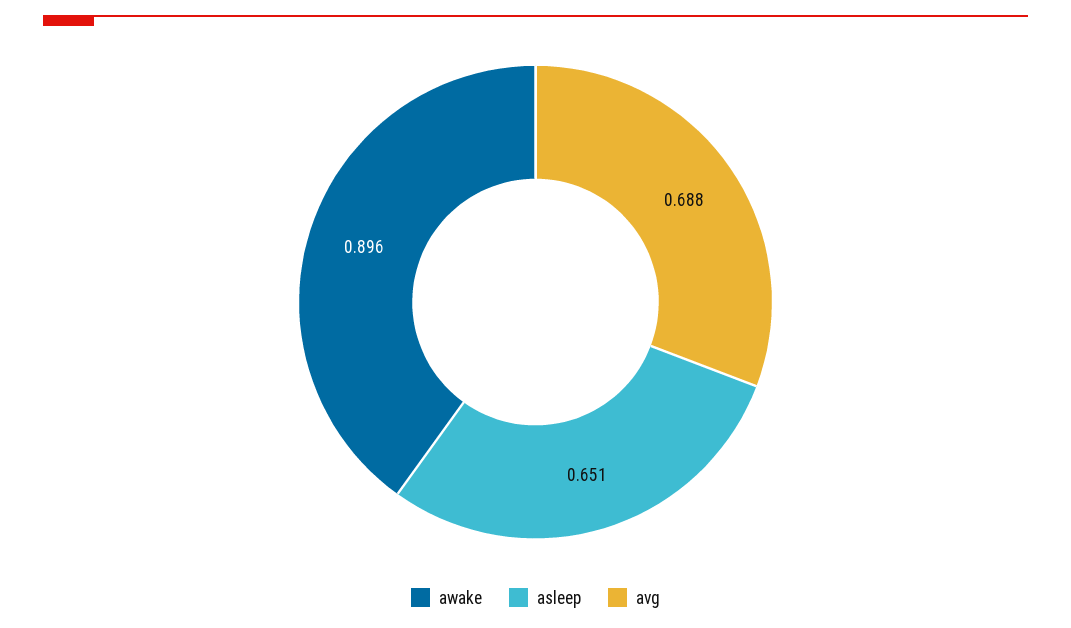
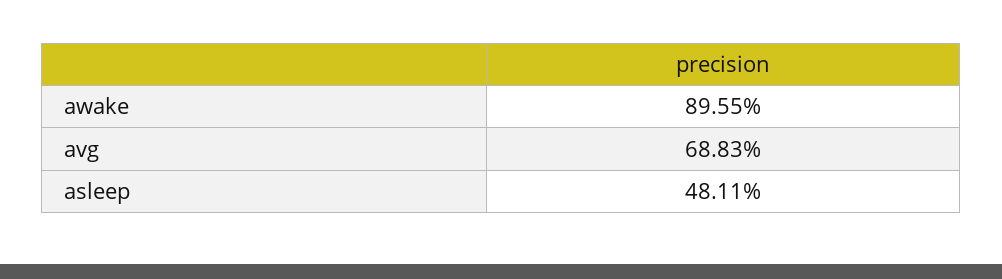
asleep: 0.651 -> 0.4811

